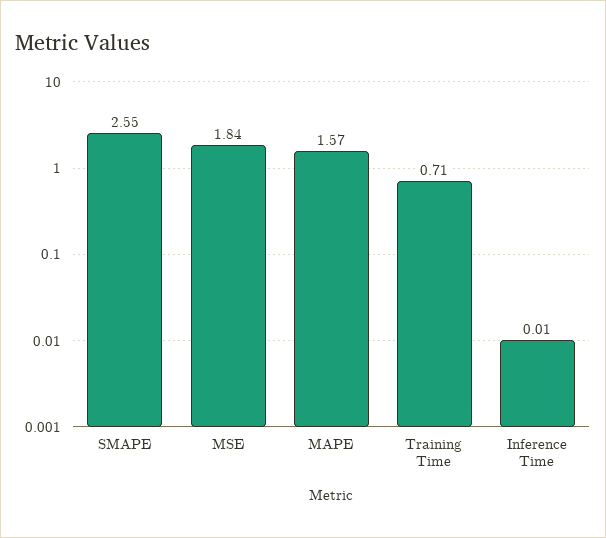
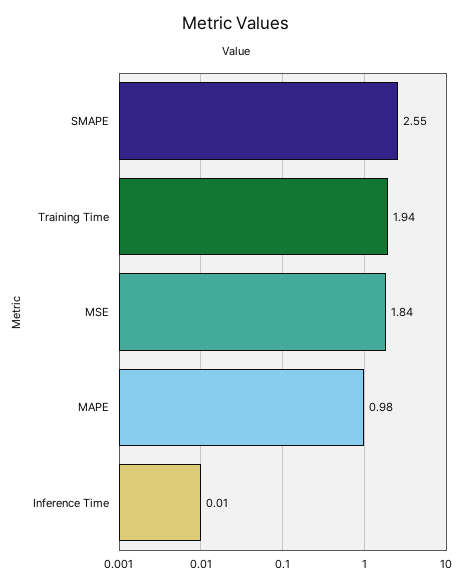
MAPE: 1.57 -> 0.98
Training Time: 0.71 -> 1.94

